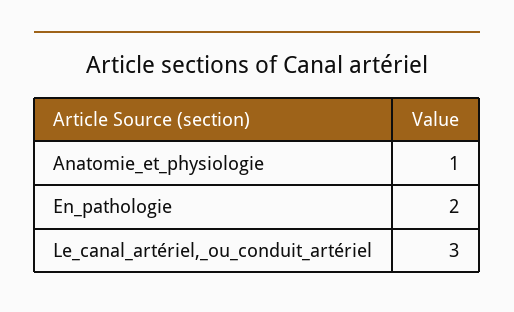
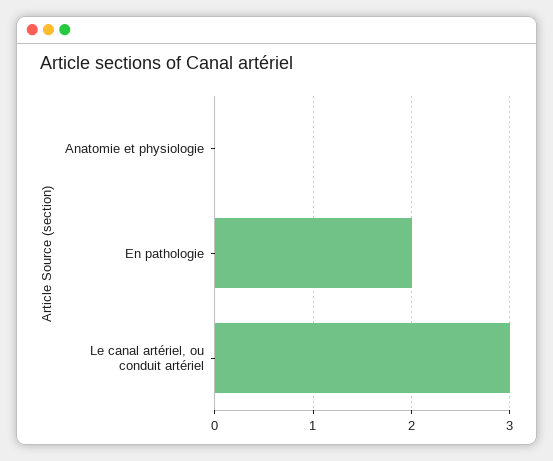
Anatomie_et_physiologie: 1 -> 0

